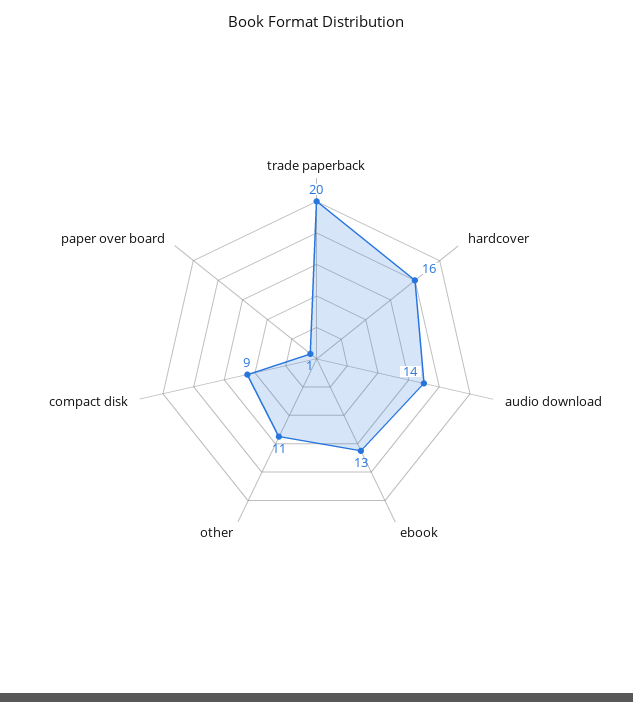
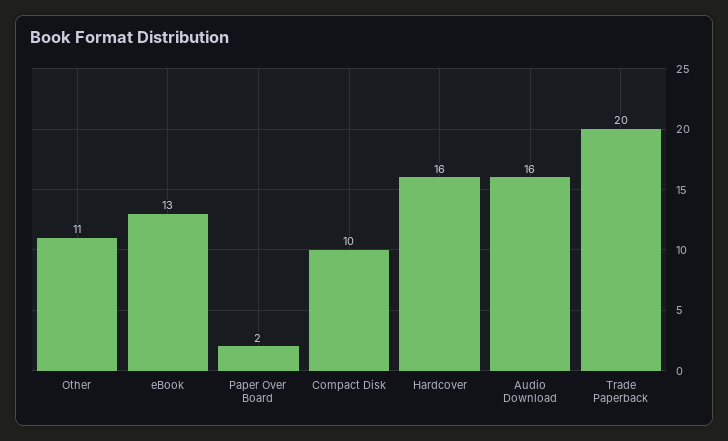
audio download: 14 -> 16
compact disk: 9 -> 10
paper over board: 1 -> 2

